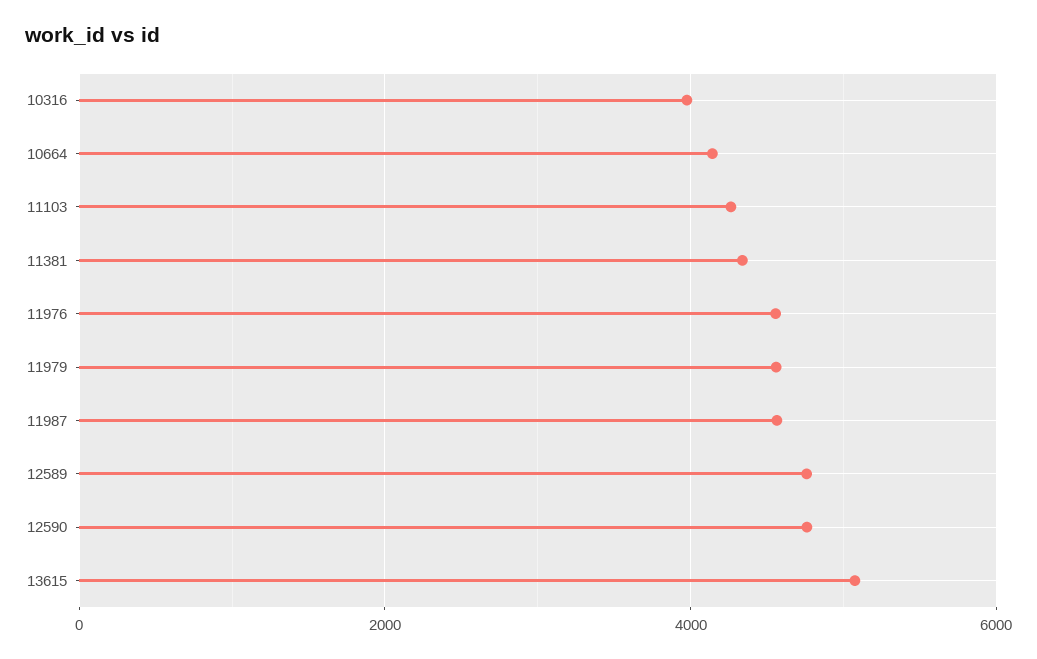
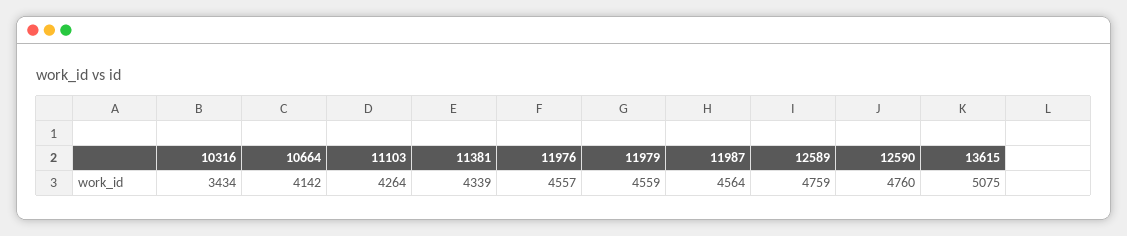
10316: 4000 -> 3434

